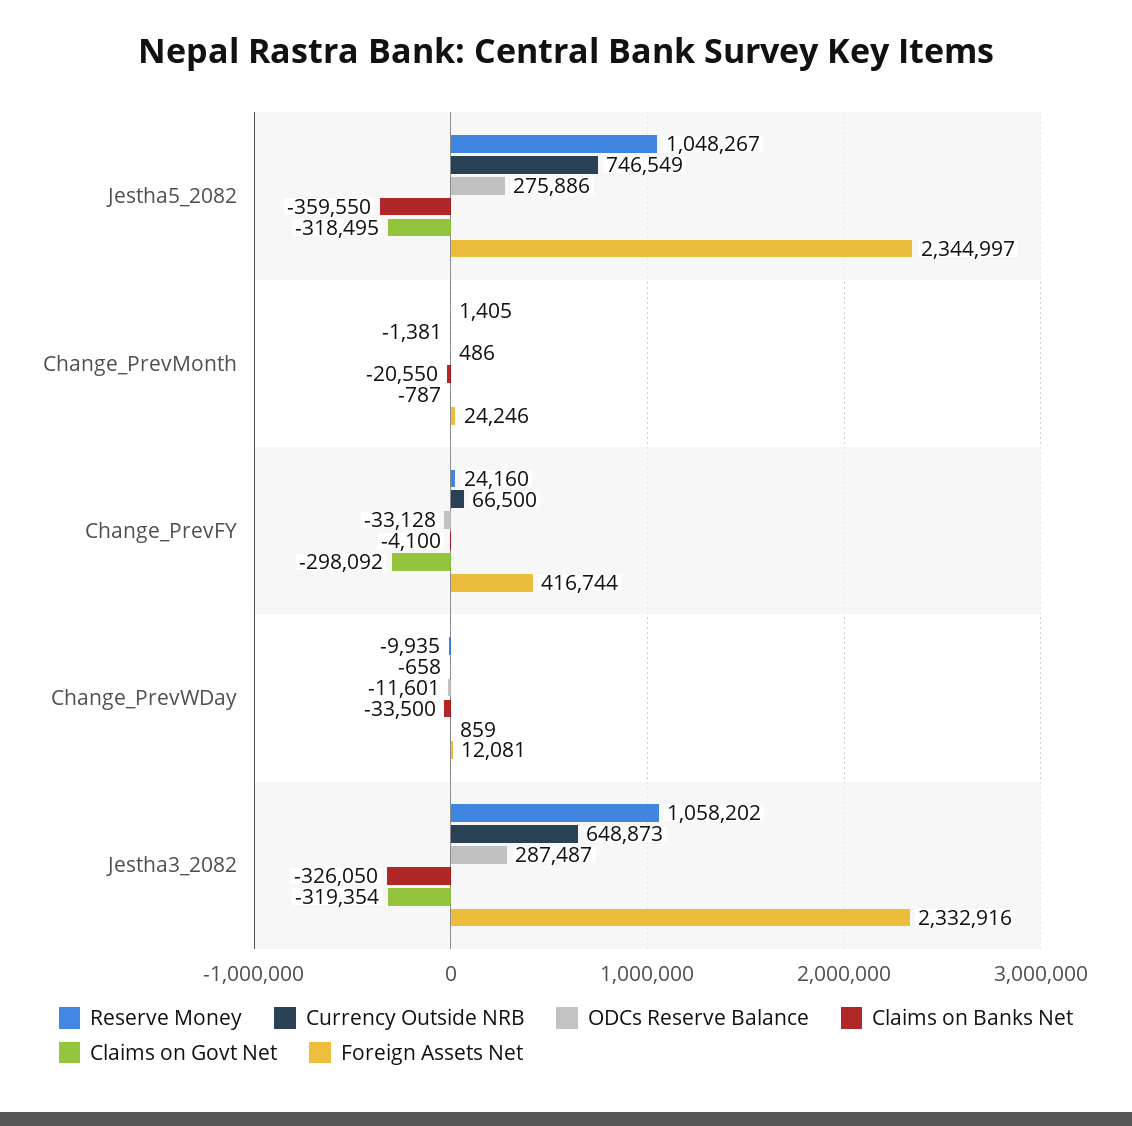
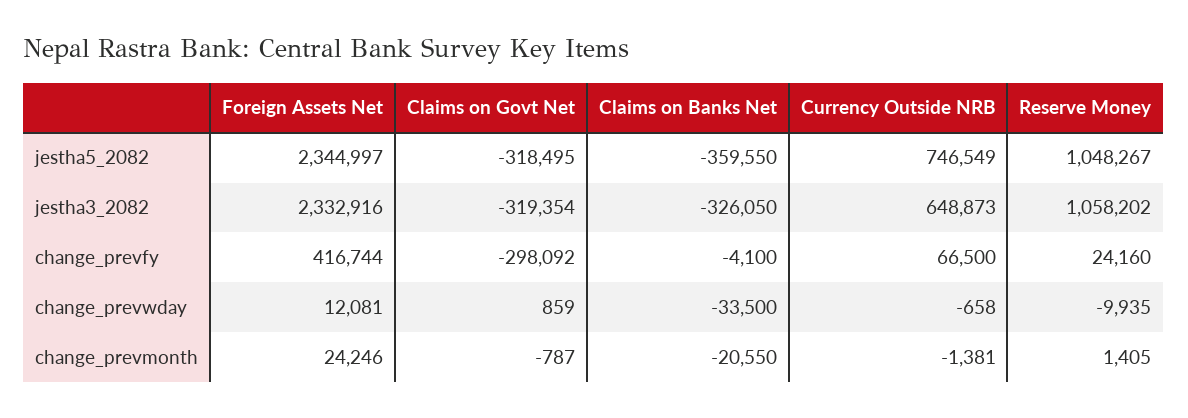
ODCs Reserve Balance, Jestha5_2082: 275886 -> none
ODCs Reserve Balance, Change_PrevMonth: 486 -> none
ODCs Reserve Balance, Change_PrevFY: -33128 -> none
ODCs Reserve Balance, Change_PrevWDay: -11601 -> none
ODCs Reserve Balance, Jestha3_2082: 287487 -> none

